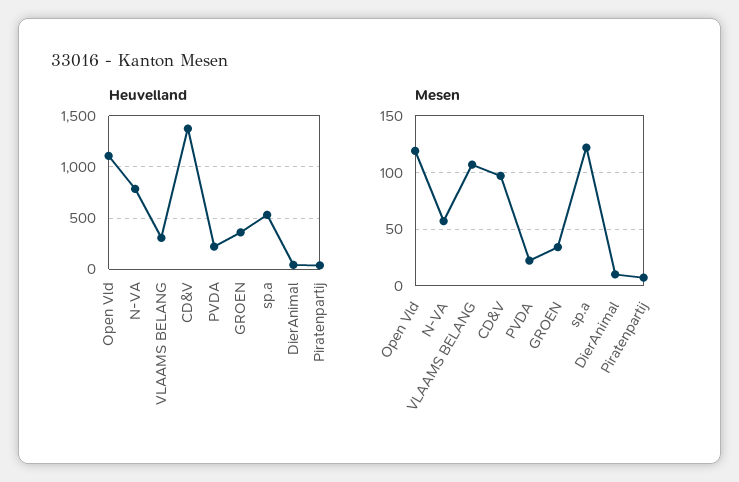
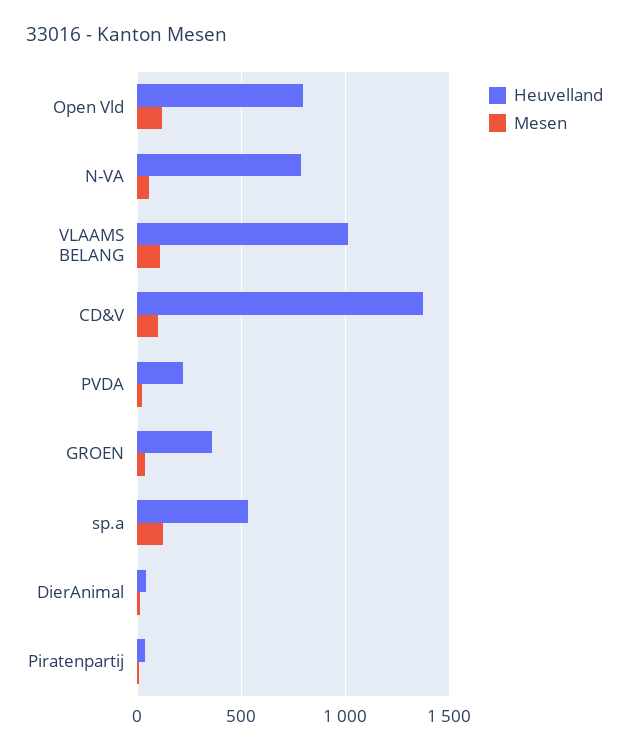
Heuvelland, Open Vld: 1100 -> 800
Heuvelland, VLAAMS BELANG: 300 -> 1000

